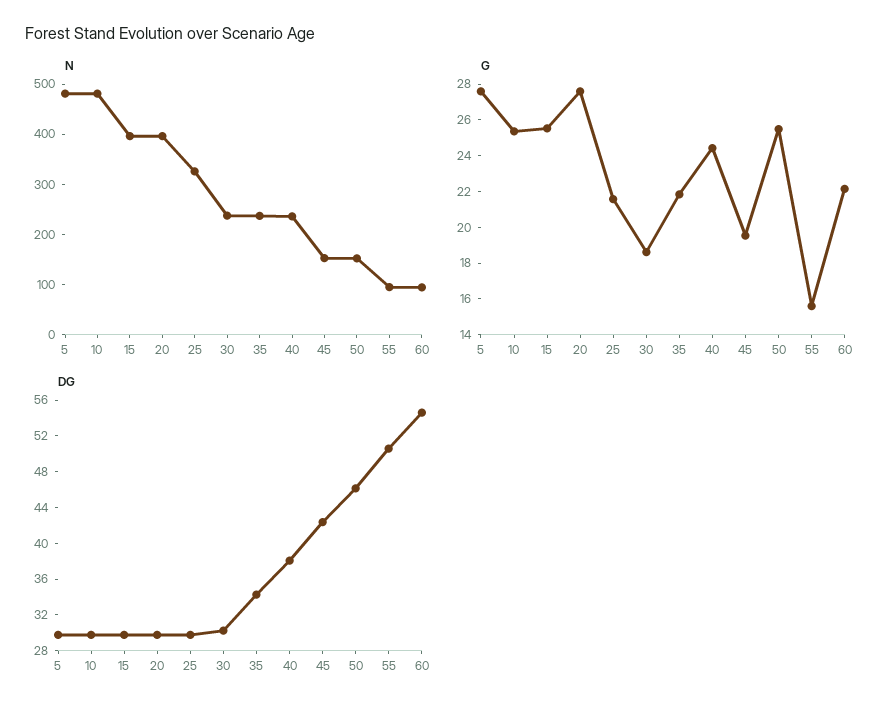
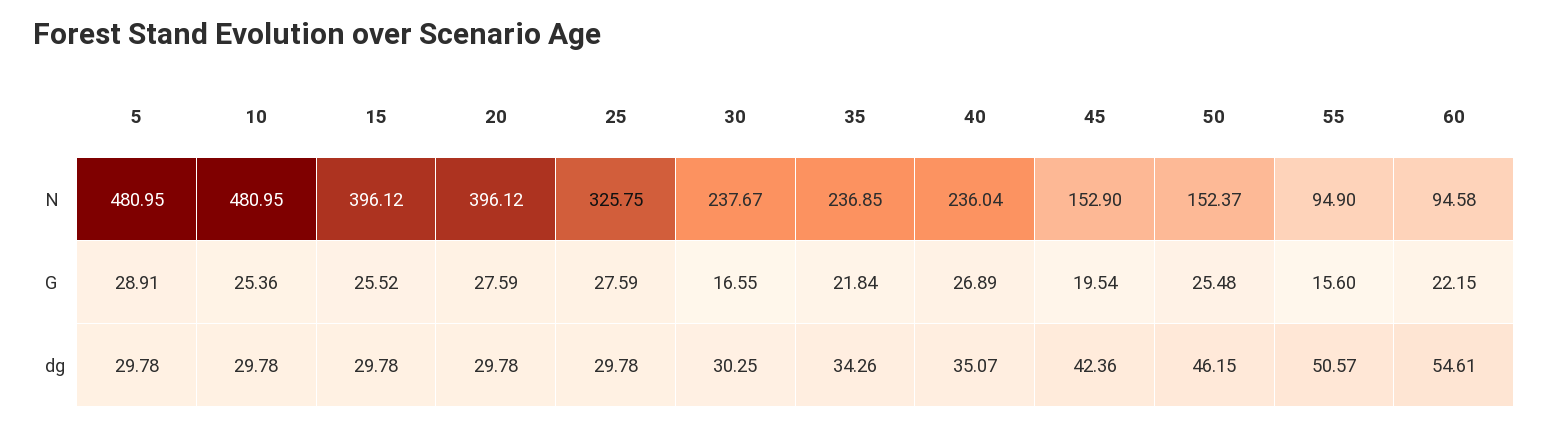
G, 5: 27.5 -> 28.91
G, 25: 21.5 -> 27.59
G, 30: 18.5 -> 16.55
G, 40: 24.5 -> 26.89
DG, 40: 38 -> 35.07

